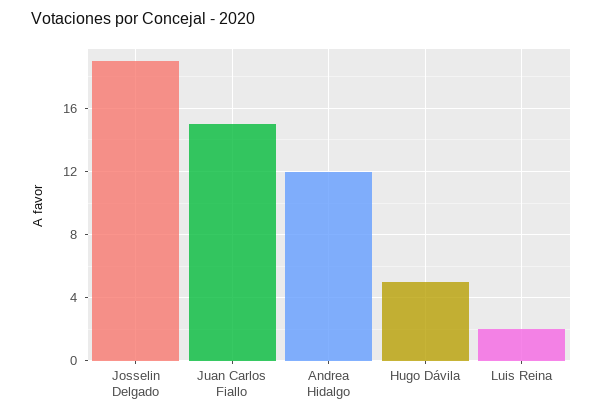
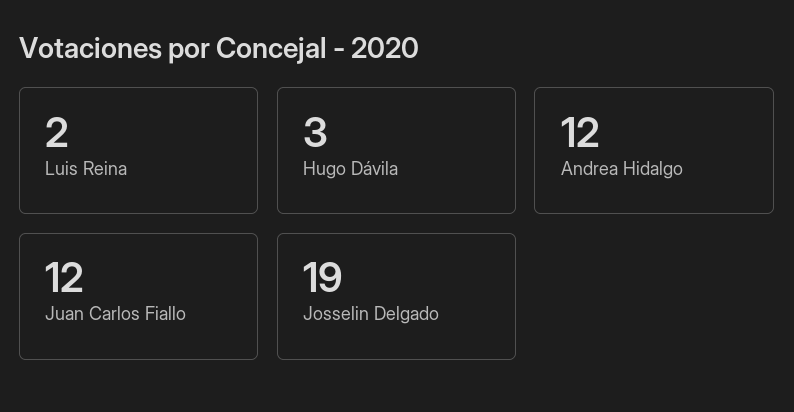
Juan Carlos Fiallo: 15 -> 12
Hugo Dávila: 5 -> 3

